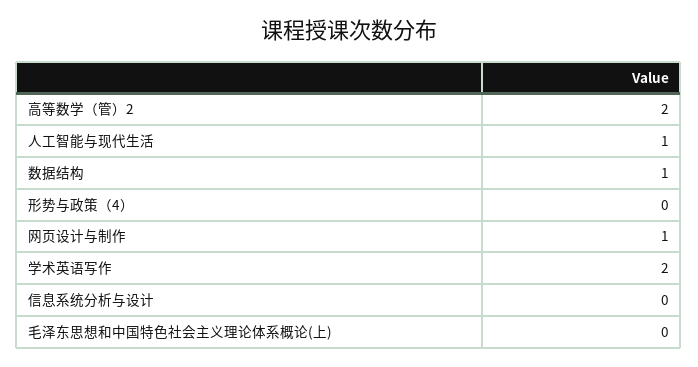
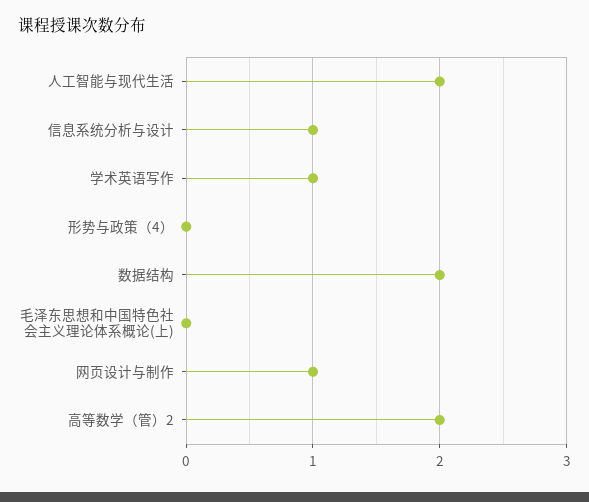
人工智能与现代生活: 1 -> 2
数据结构: 1 -> 2
学术英语写作: 2 -> 1
信息系统分析与设计: 0 -> 1

